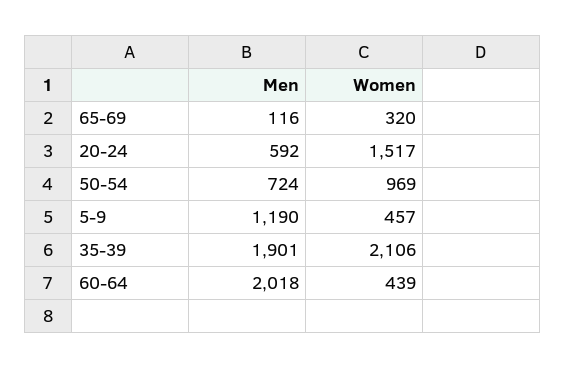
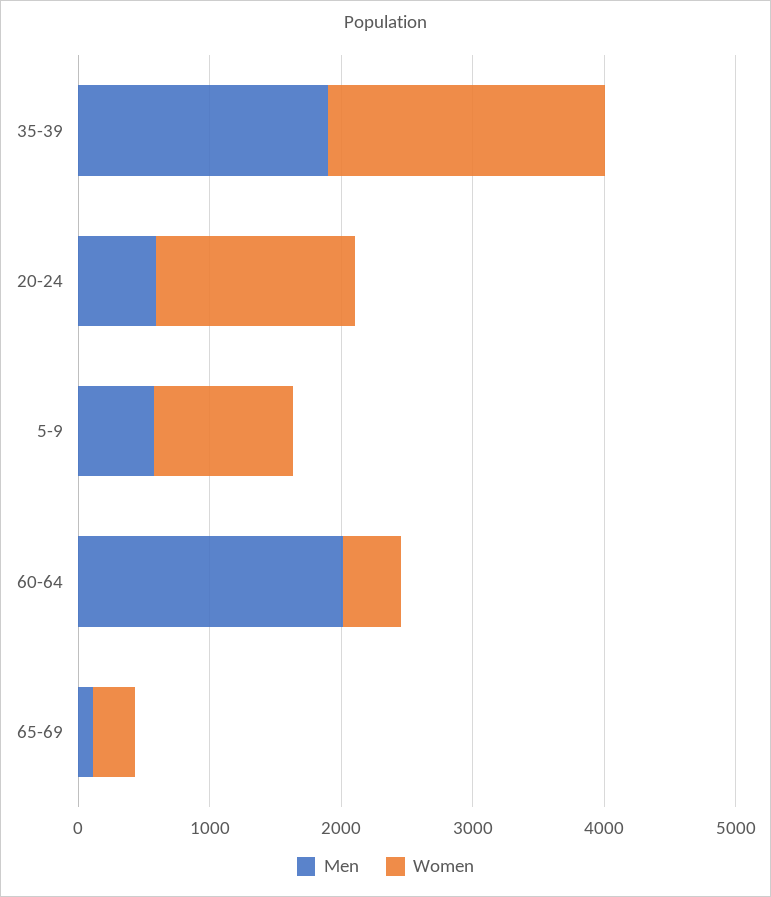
Men, 50-54: 724 -> none
Women, 50-54: 969 -> none
Men, 5-9: 1190 -> 600
Women, 5-9: 457 -> 1000

